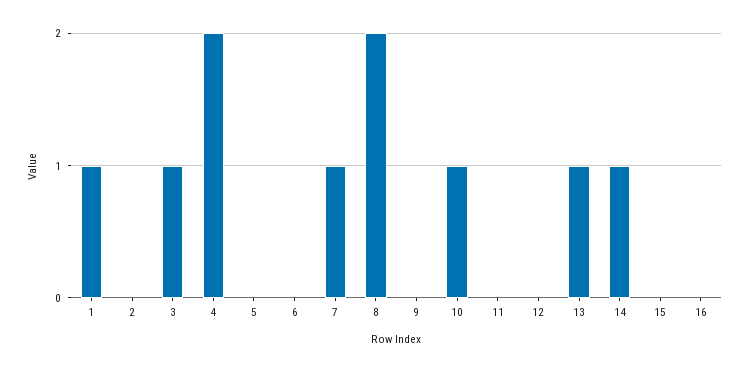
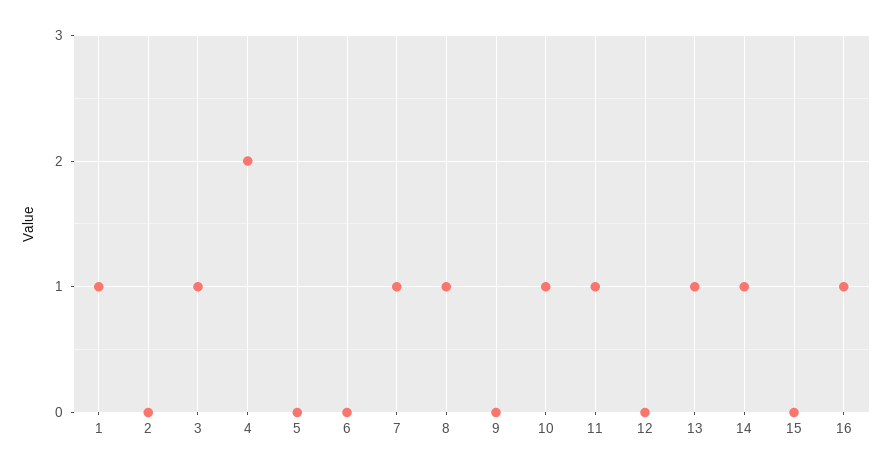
8: 2 -> 1
11: 0 -> 1
16: 0 -> 1

